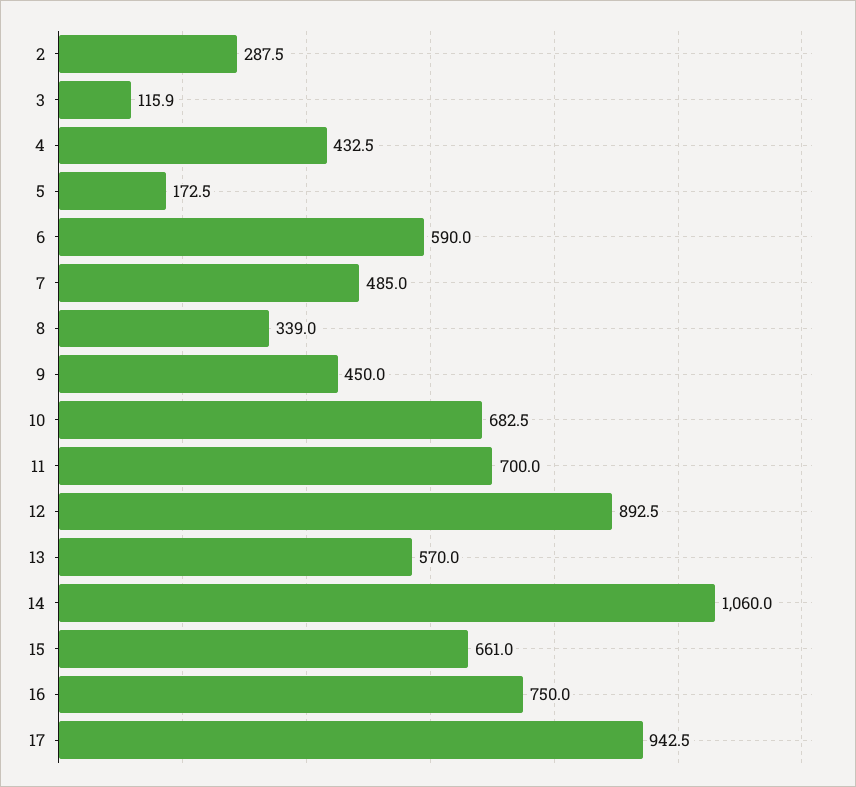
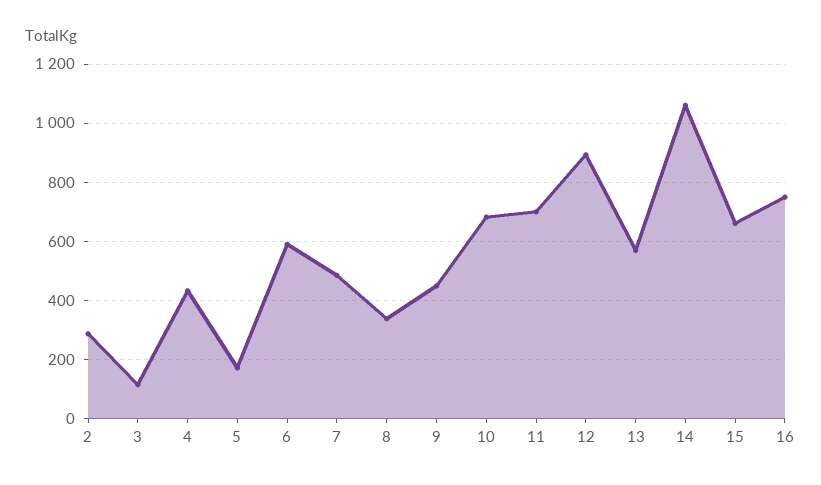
17: 942.5 -> none

